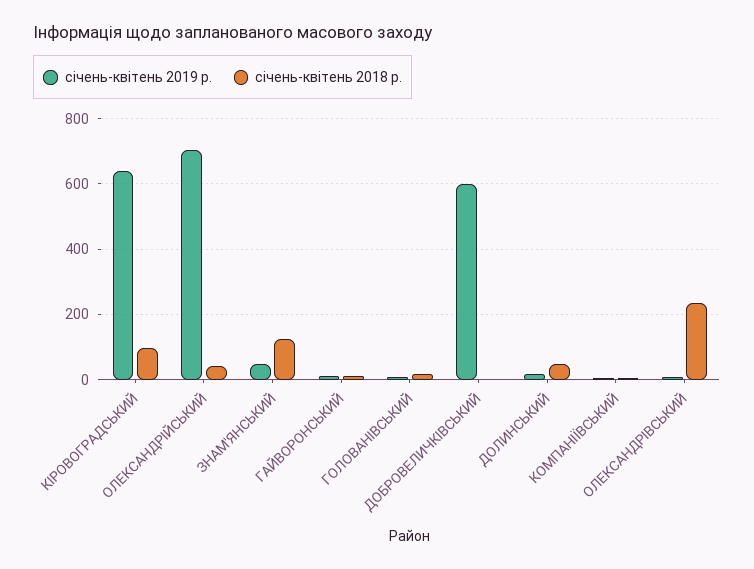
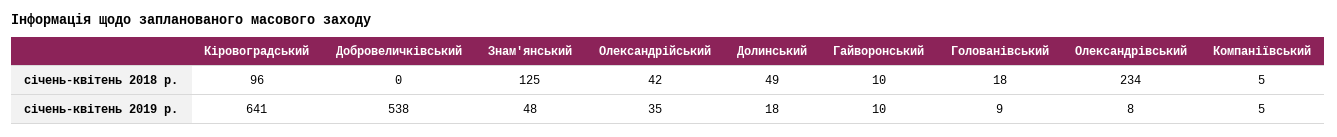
січень-квітень 2019 р., ОЛЕКСАНДРІЙСЬКИЙ: 700 -> 35
січень-квітень 2019 р., ДОБРОВЕЛИЧКІВСЬКИЙ: 600 -> 538

